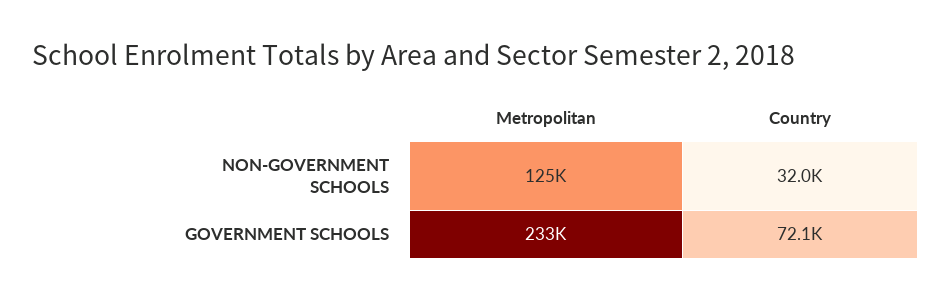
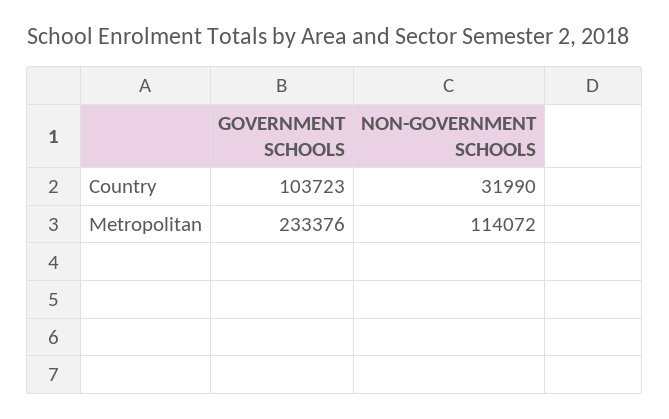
Metropolitan, NON-GOVERNMENT SCHOOLS: 125000 -> 114072
Country, GOVERNMENT SCHOOLS: 72100 -> 103723

